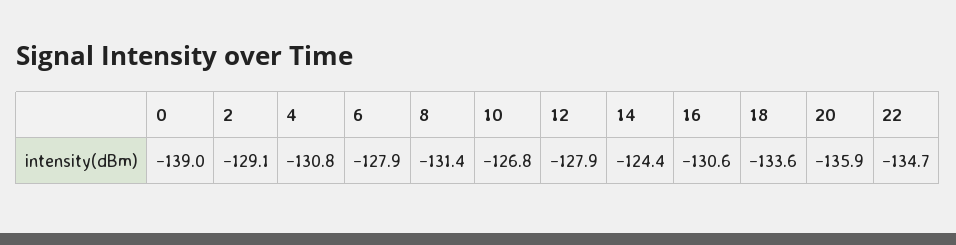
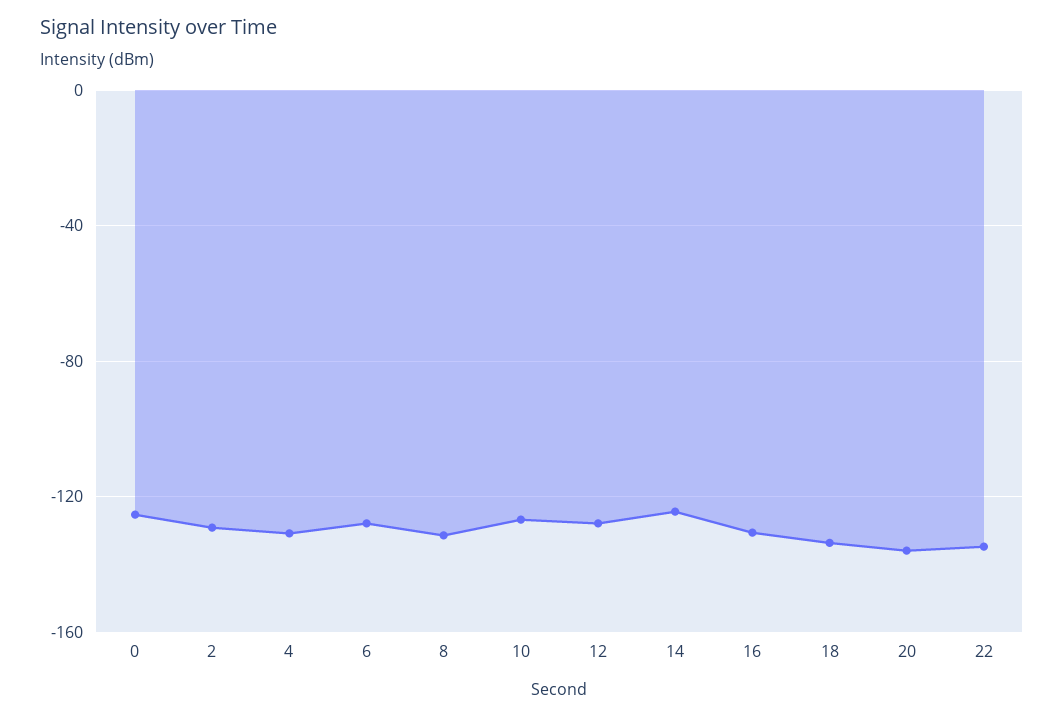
0: -139 -> -125

